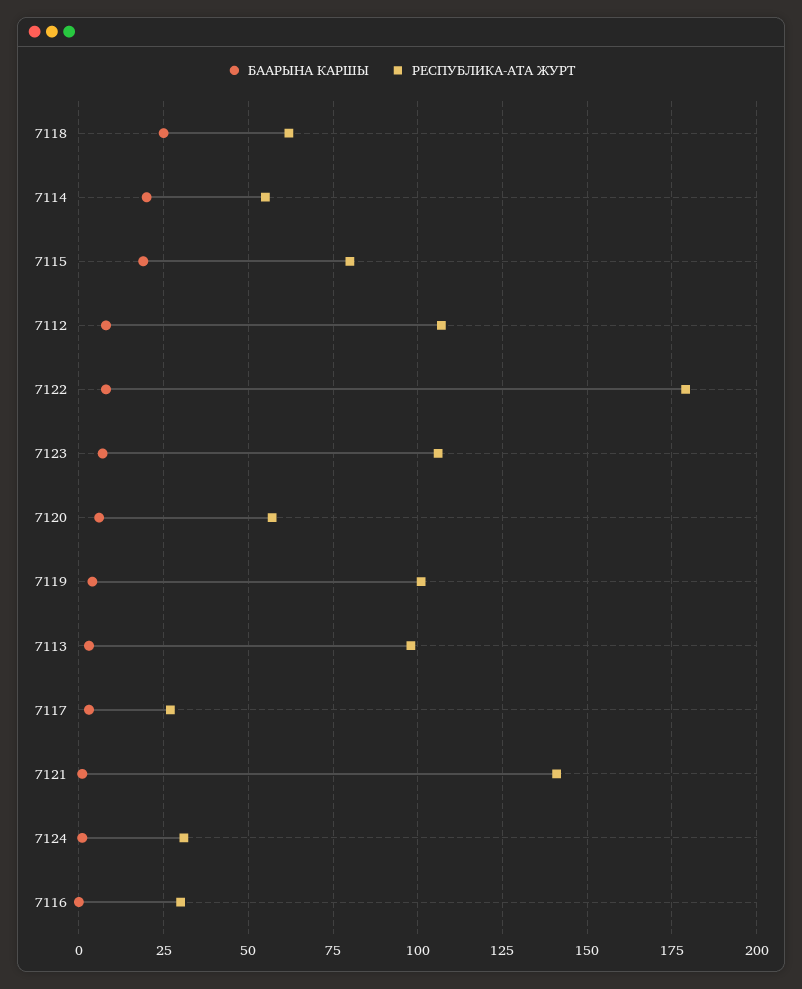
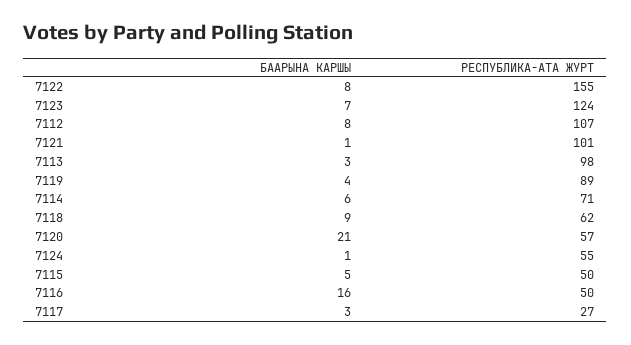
БААРЫНА КАРШЫ, 7118: 25 -> 9
БААРЫНА КАРШЫ, 7114: 20 -> 6
РЕСПУБЛИКА-АТА ЖУРТ, 7114: 55 -> 71
БААРЫНА КАРШЫ, 7115: 20 -> 5
РЕСПУБЛИКА-АТА ЖУРТ, 7115: 80 -> 50
РЕСПУБЛИКА-АТА ЖУРТ, 7122: 180 -> 155
РЕСПУБЛИКА-АТА ЖУРТ, 7123: 105 -> 124
БААРЫНА КАРШЫ, 7120: 5 -> 21
РЕСПУБЛИКА-АТА ЖУРТ, 7119: 100 -> 89
РЕСПУБЛИКА-АТА ЖУРТ, 7121: 140 -> 101
РЕСПУБЛИКА-АТА ЖУРТ, 7124: 30 -> 55
БААРЫНА КАРШЫ, 7116: 0 -> 16
РЕСПУБЛИКА-АТА ЖУРТ, 7116: 30 -> 50

